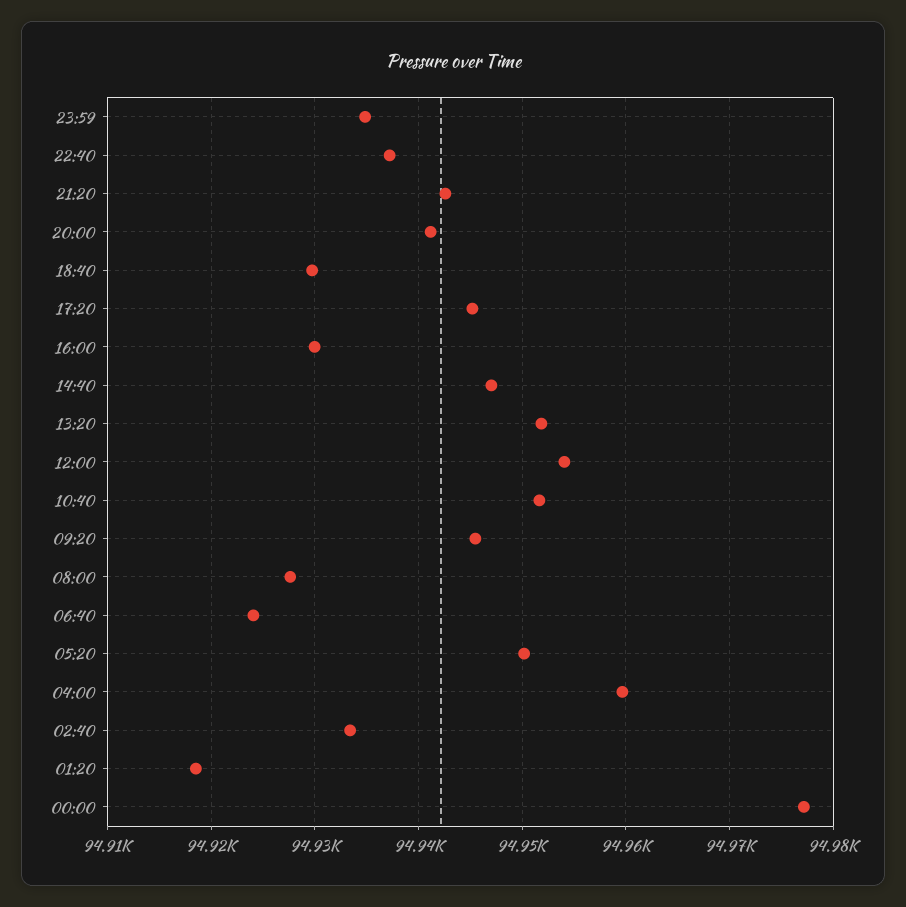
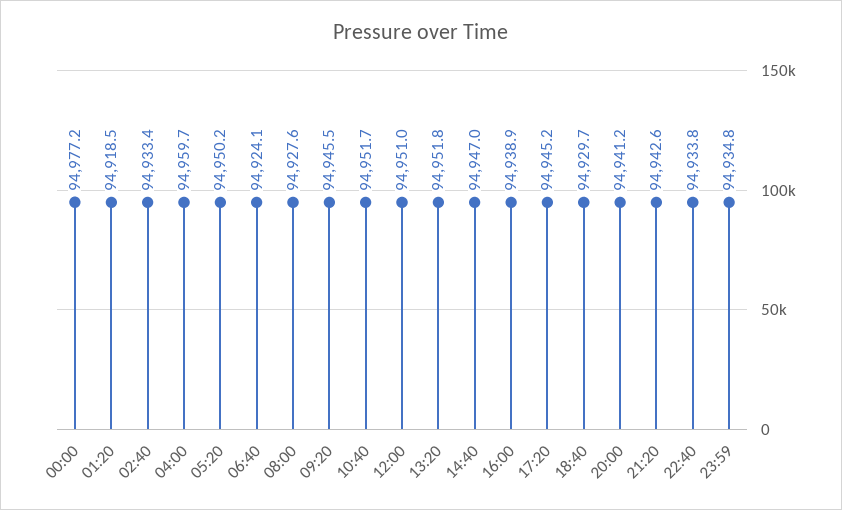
22:40: 94937 -> 94933.8
16:00: 94930 -> 94938.9
12:00: 94954 -> 94951

